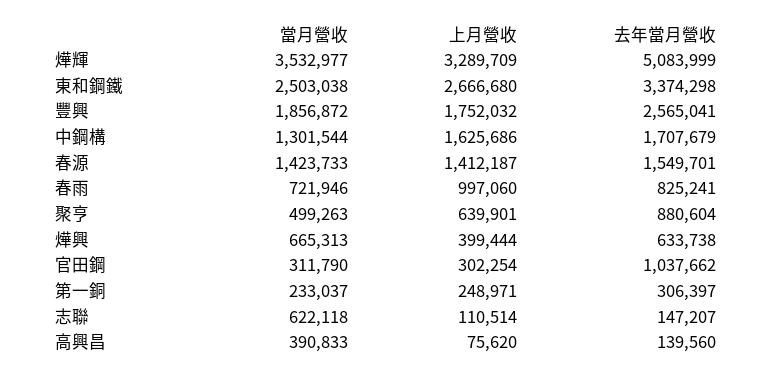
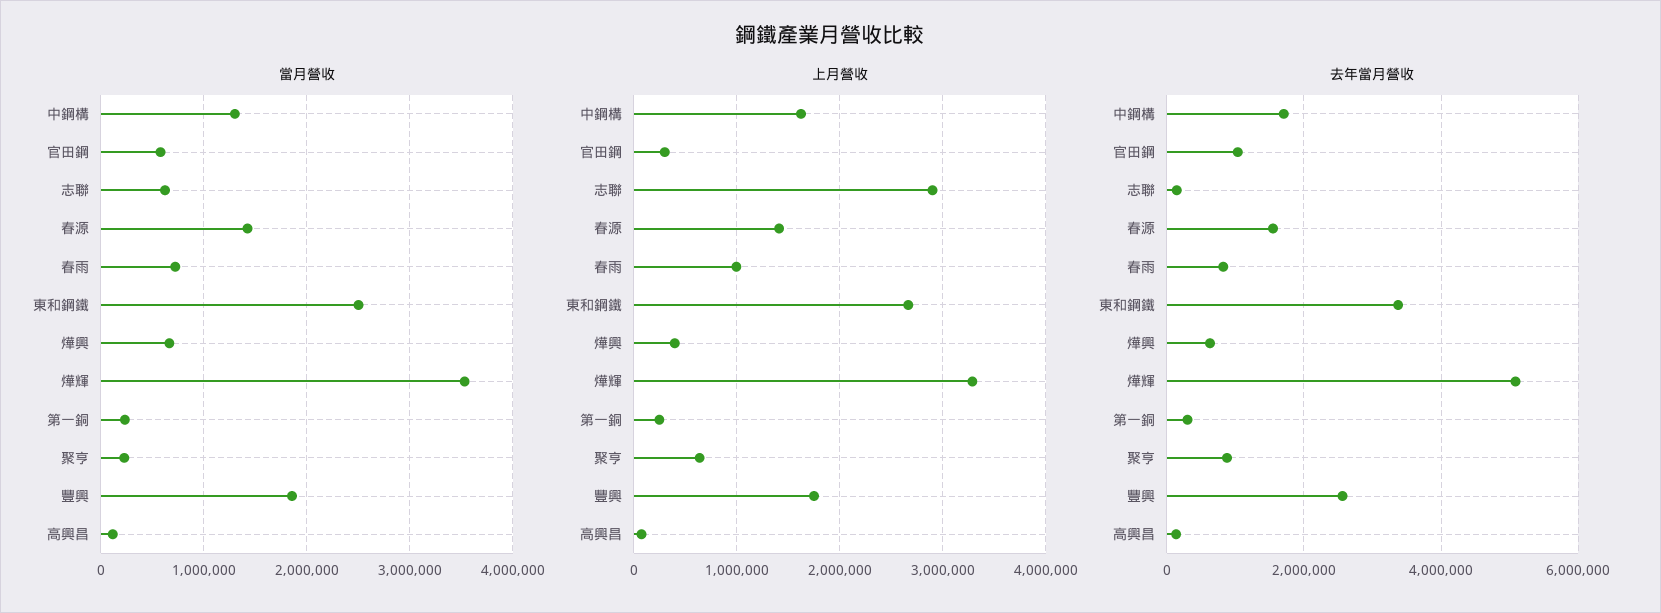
當月營收, 聚亨: 499263 -> 200000
當月營收, 官田鋼: 311790 -> 600000
上月營收, 志聯: 110514 -> 2900000
當月營收, 高興昌: 390833 -> 100000

